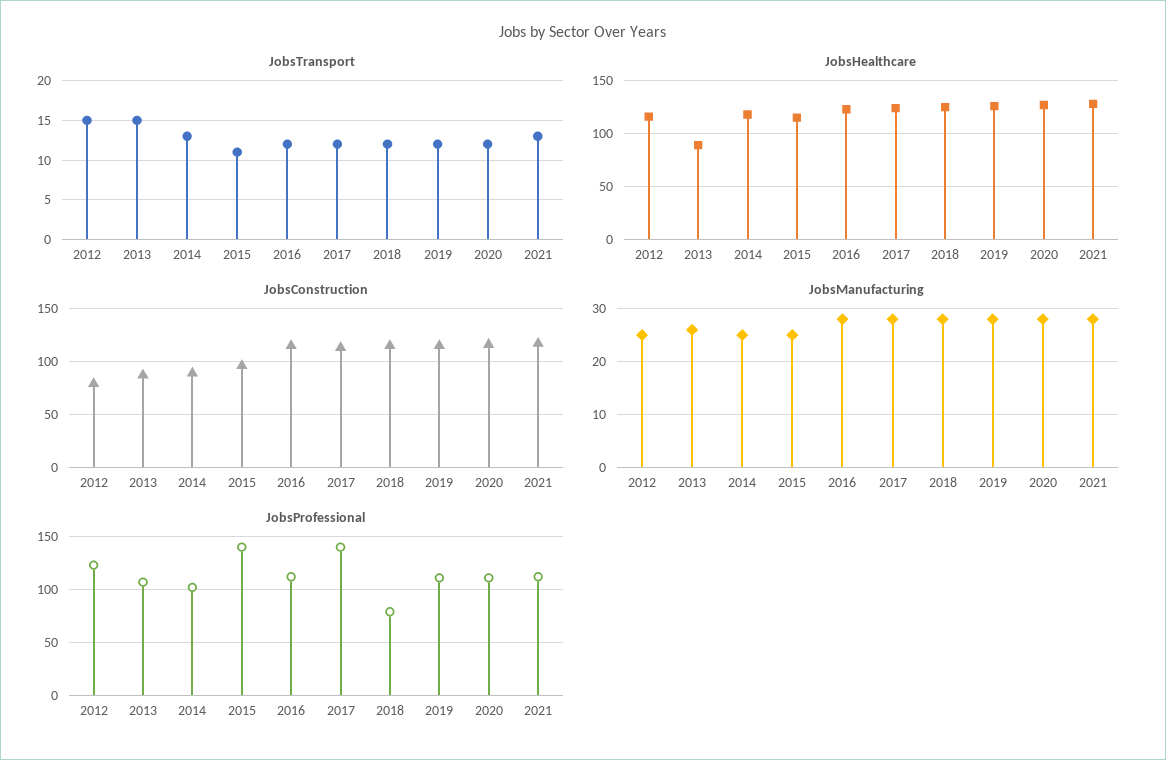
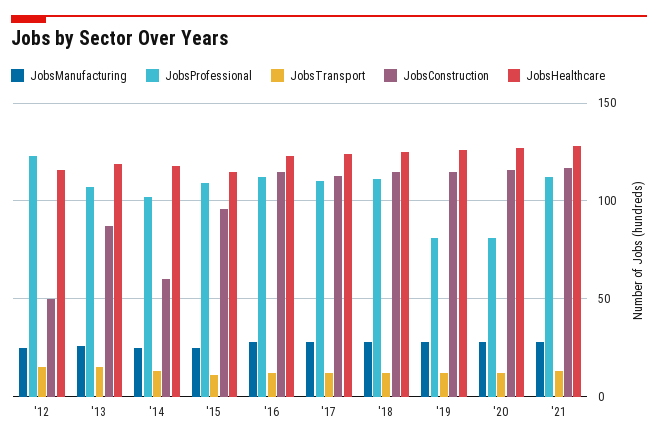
JobsHealthcare, 2013: 90 -> 120
JobsConstruction, 2012: 80 -> 50
JobsConstruction, 2014: 90 -> 60
JobsProfessional, 2015: 140 -> 110
JobsProfessional, 2017: 140 -> 110
JobsProfessional, 2018: 80 -> 110
JobsProfessional, 2019: 110 -> 80
JobsProfessional, 2020: 110 -> 80

